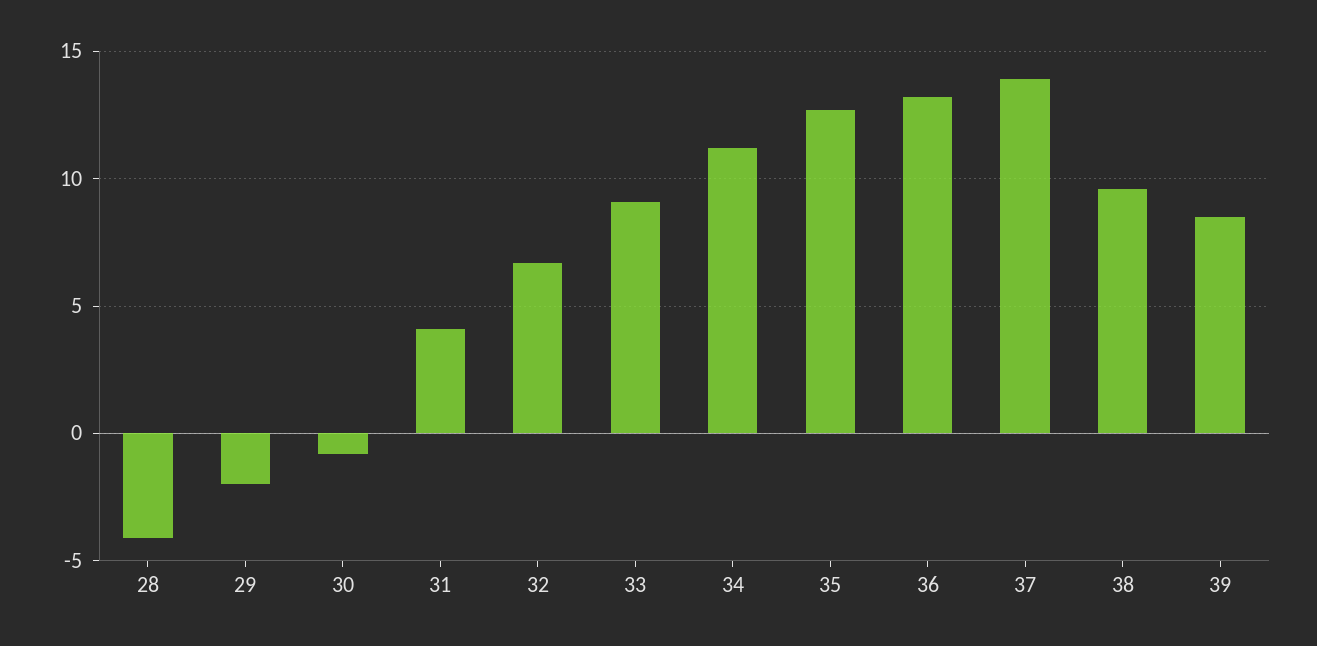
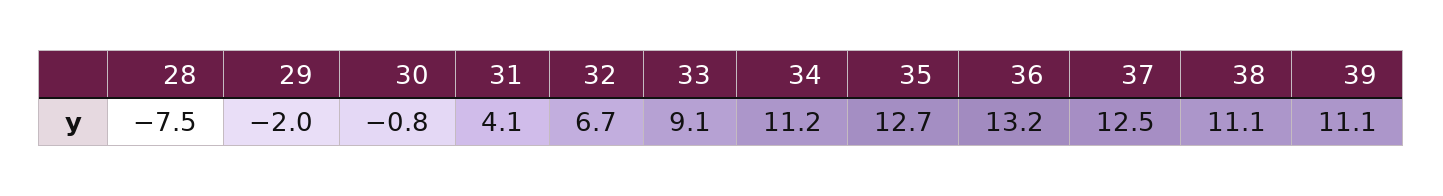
28: -4 -> -7.5
37: 14 -> 12.5
38: 9.5 -> 11.1
39: 8.5 -> 11.1

